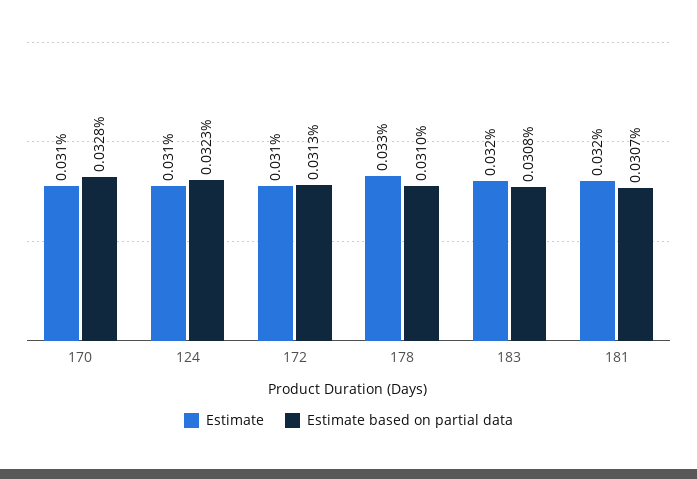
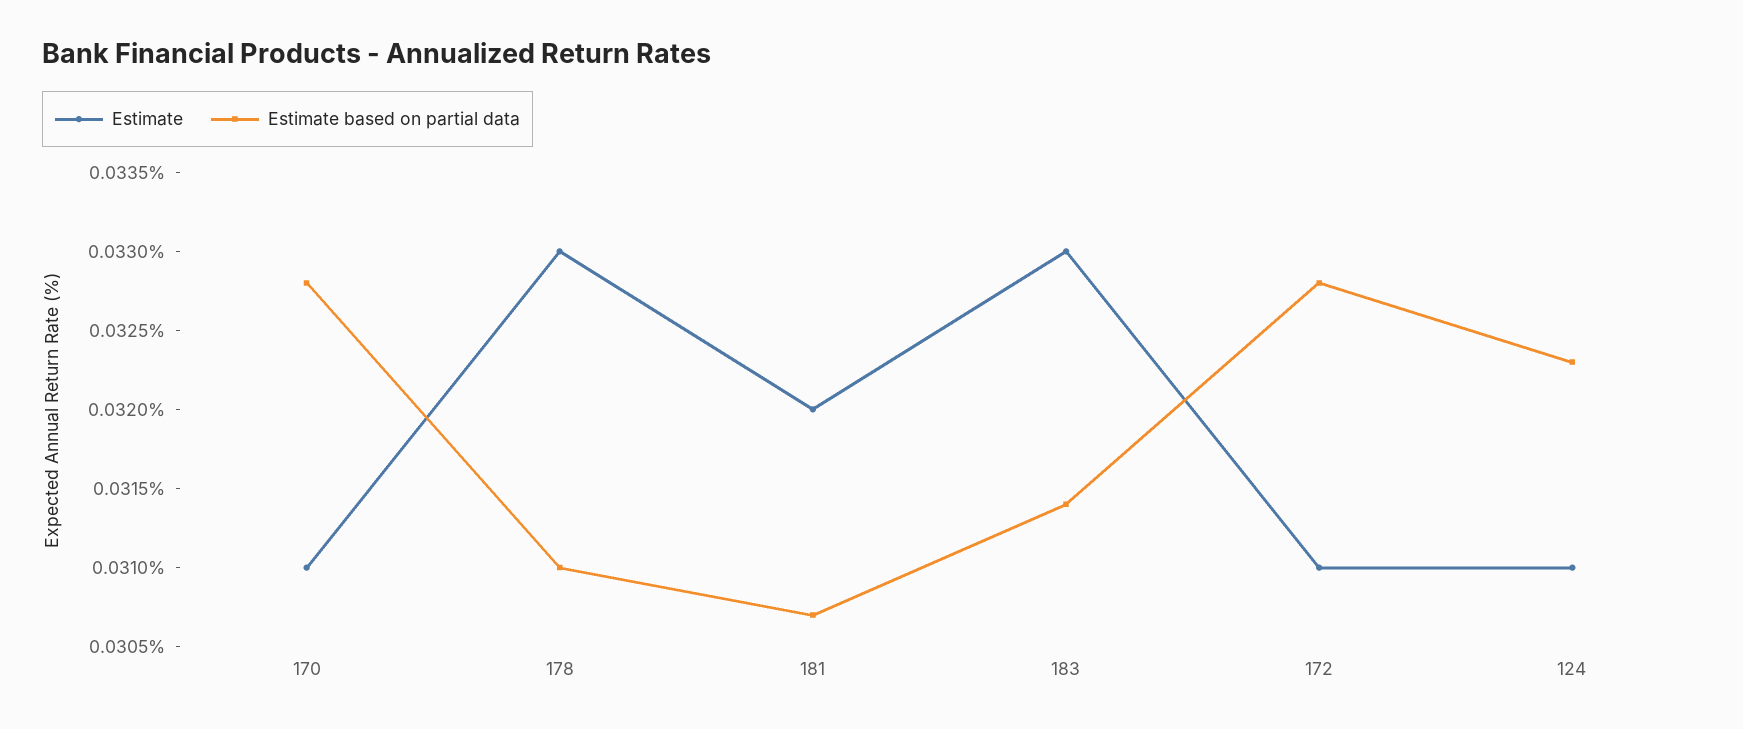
Estimate based on partial data, 172: 0.0313 -> 0.0328
Estimate, 183: 0.032 -> 0.033
Estimate based on partial data, 183: 0.0308 -> 0.0314

